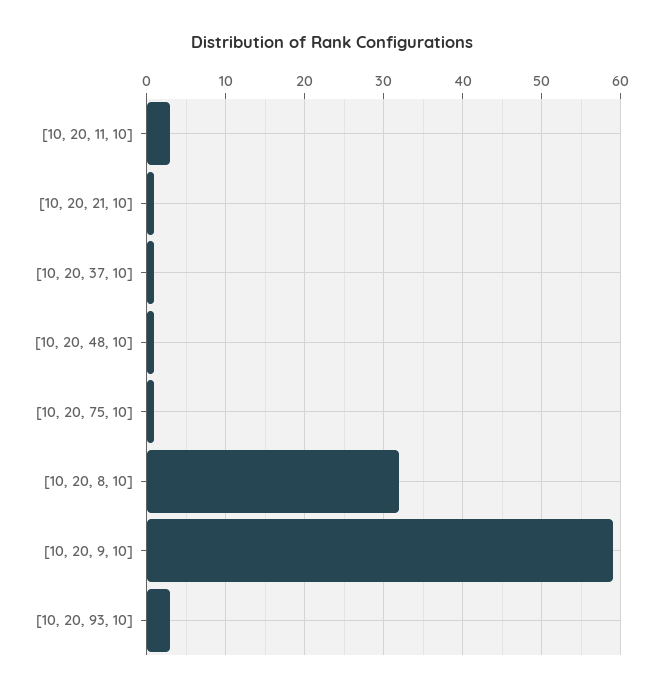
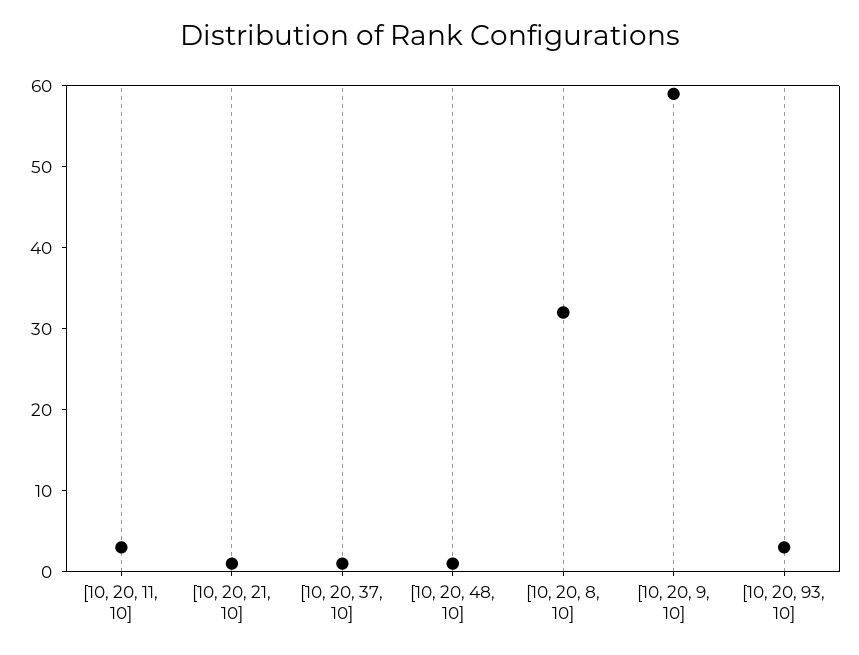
[10, 20, 75, 10]: 1 -> none

